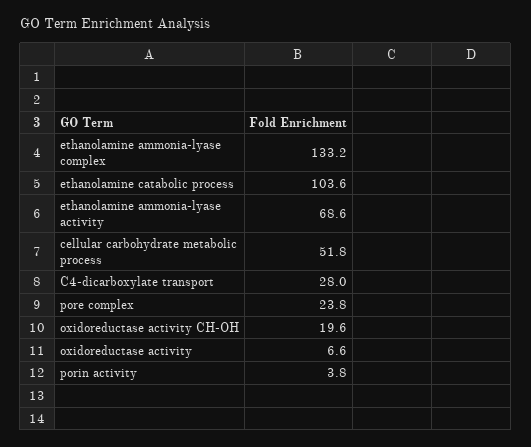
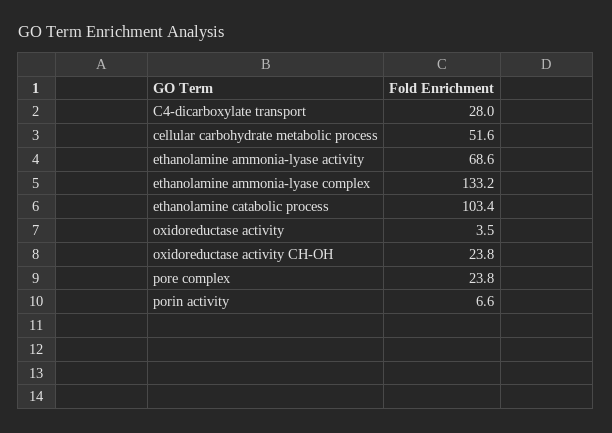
ethanolamine catabolic process: 103.6 -> 103.4
cellular carbohydrate metabolic process: 51.8 -> 51.6
oxidoreductase activity CH-OH: 19.6 -> 23.8
oxidoreductase activity: 6.6 -> 3.5
porin activity: 3.8 -> 6.6

